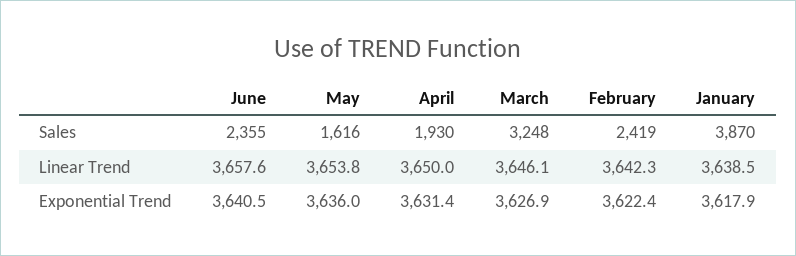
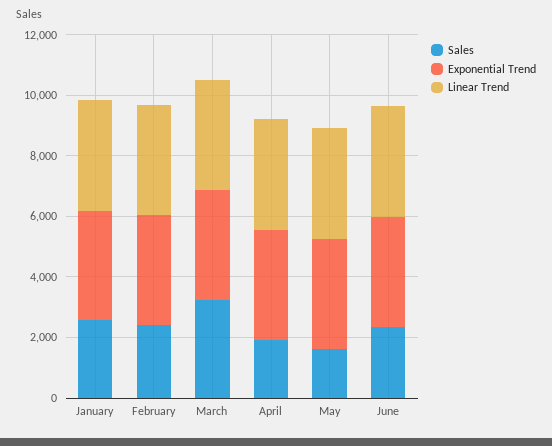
Sales, January: 3870 -> 2500

